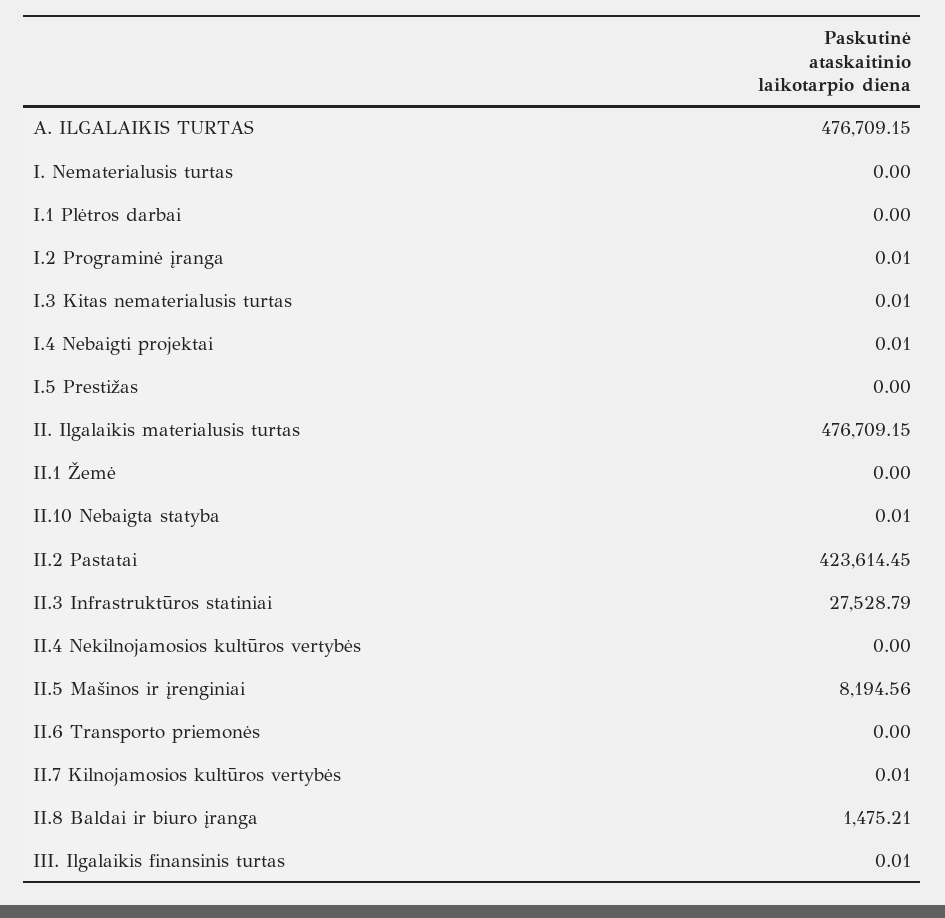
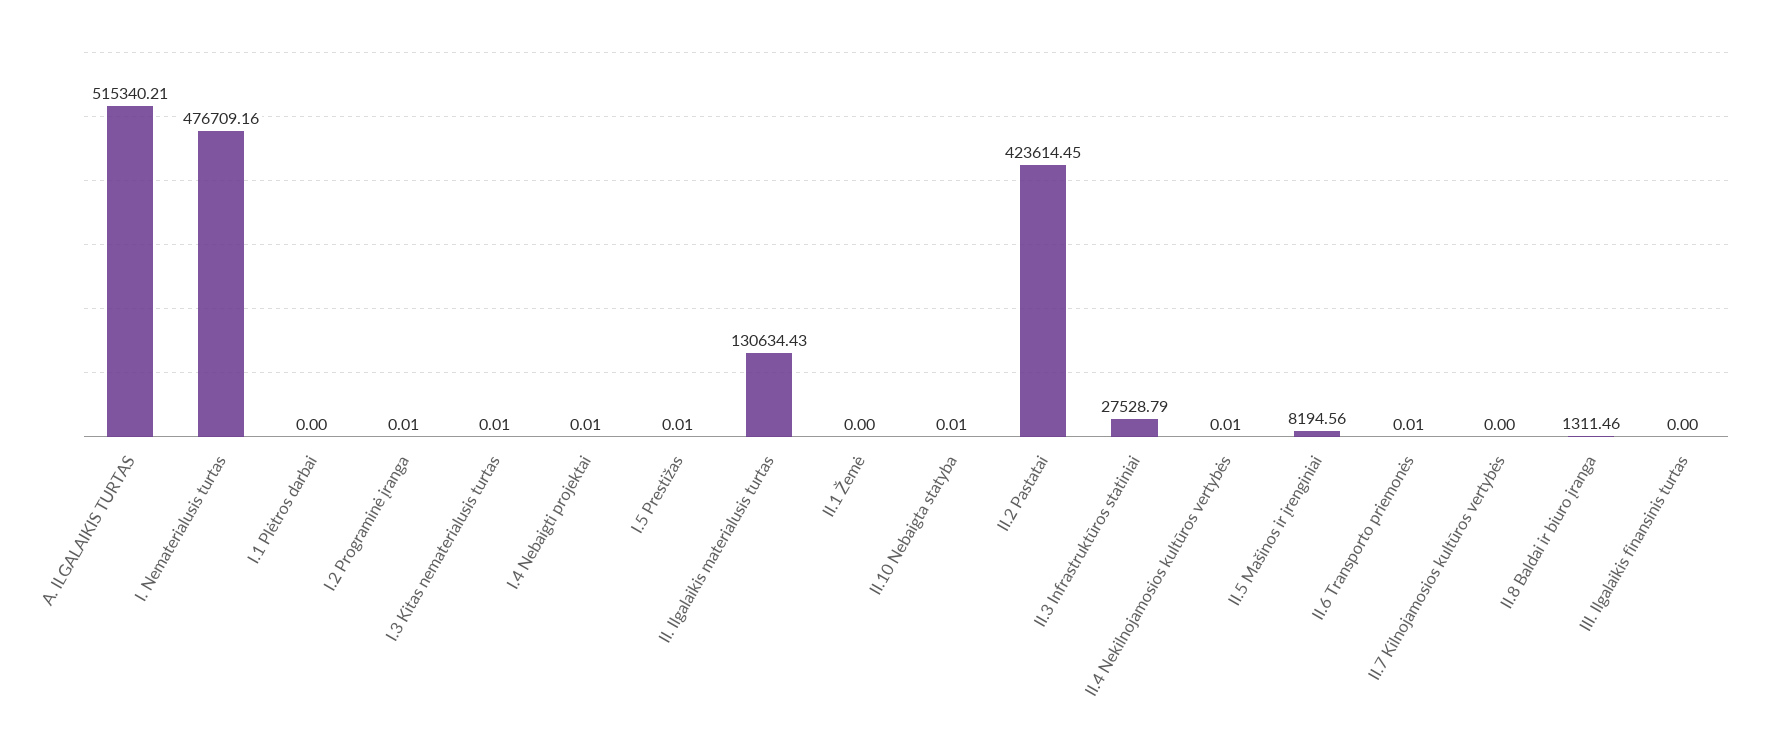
A. ILGALAIKIS TURTAS: 476709.15 -> 515340.21
I. Nematerialusis turtas: 0 -> 476709.16
I.5 Prestižas: 0 -> 0.01
II. Ilgalaikis materialusis turtas: 476709.15 -> 130634.43
II.4 Nekilnojamosios kultūros vertybės: 0 -> 0.01
II.6 Transporto priemonės: 0 -> 0.01
II.7 Kilnojamosios kultūros vertybės: 0.01 -> 0
II.8 Baldai ir biuro įranga: 1475.21 -> 1311.46
III. Ilgalaikis finansinis turtas: 0.01 -> 0

